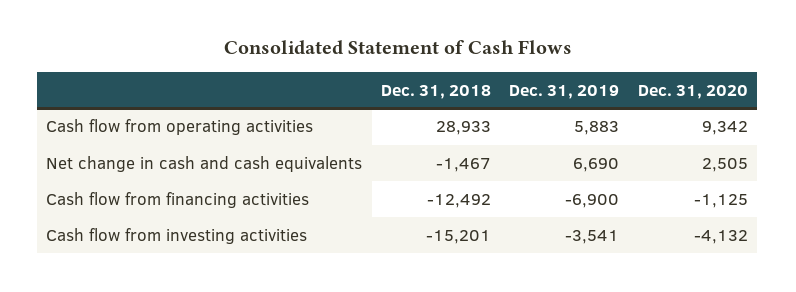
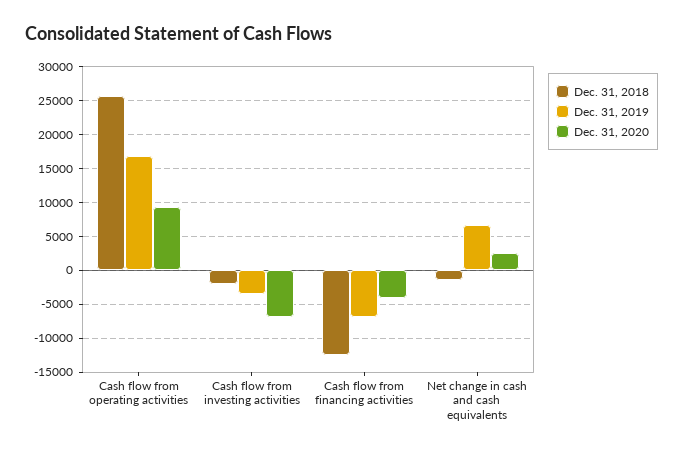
Dec. 31, 2018, Cash flow from operating activities: 28933 -> 26000
Dec. 31, 2019, Cash flow from operating activities: 5883 -> 17000
Dec. 31, 2020, Cash flow from financing activities: -1125 -> -4000
Dec. 31, 2018, Cash flow from investing activities: -15201 -> -2000
Dec. 31, 2020, Cash flow from investing activities: -4132 -> -7000

